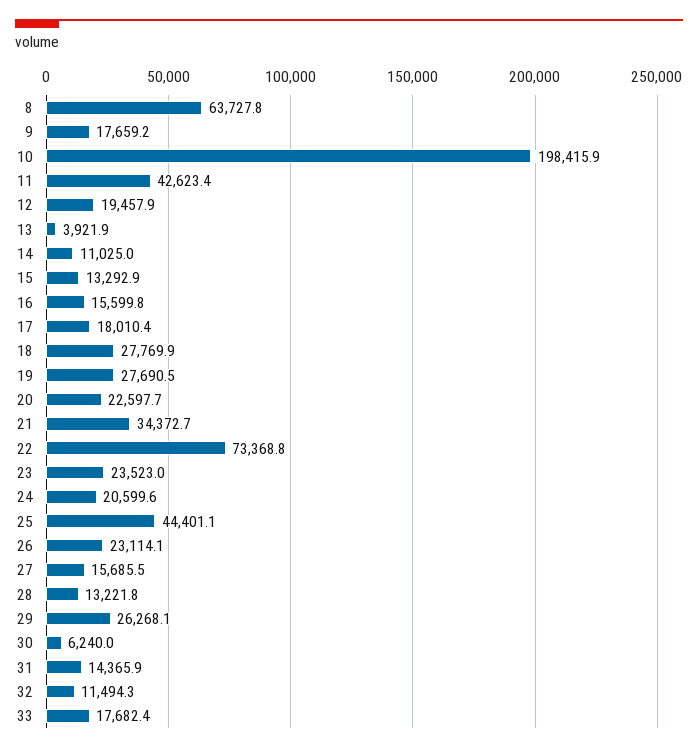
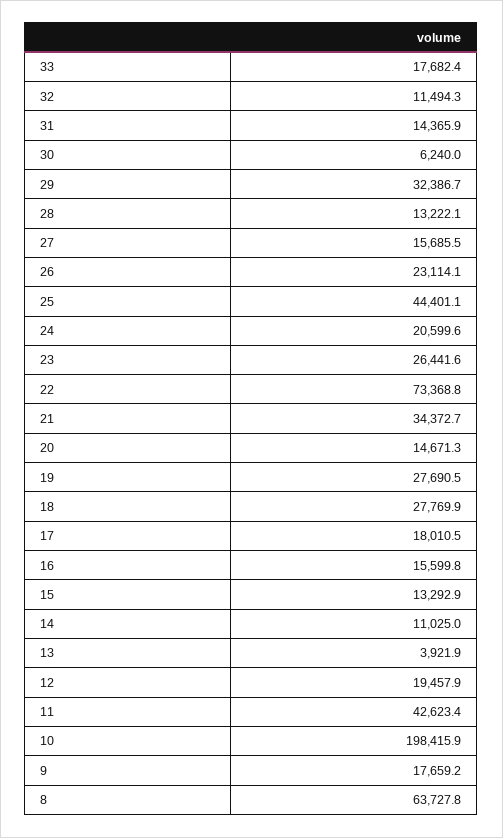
17: 18010.4 -> 18010.5
20: 22597.7 -> 14671.3
23: 23523 -> 26441.6
28: 13221.8 -> 13222.1
29: 26268.1 -> 32386.7

